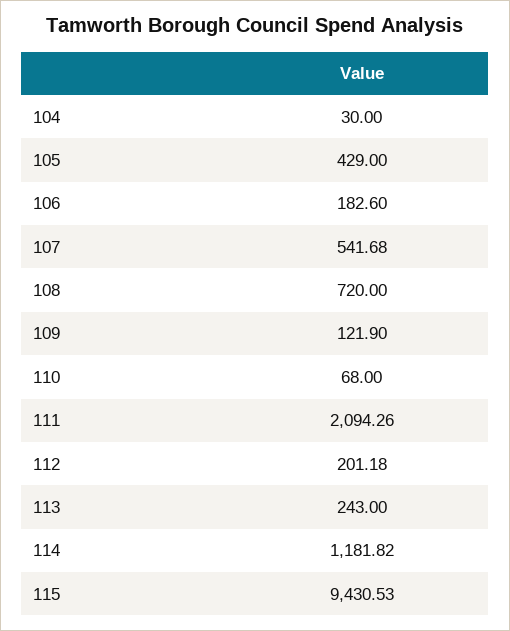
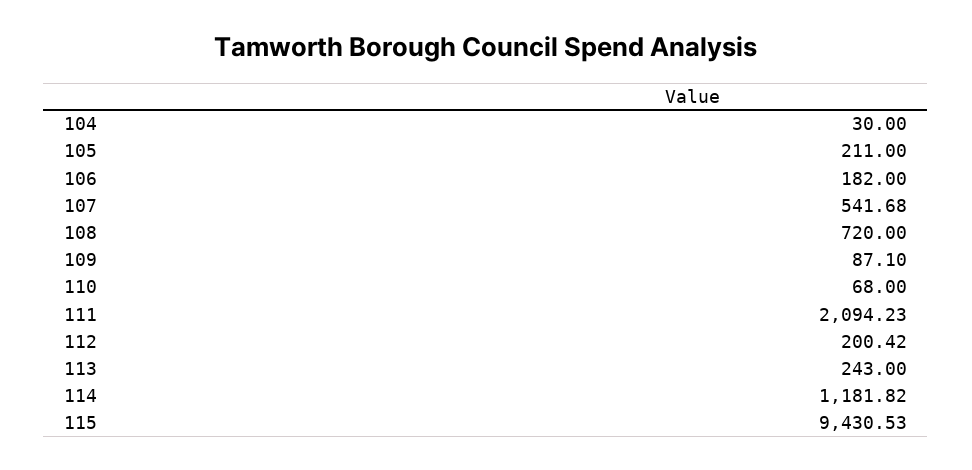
105: 429 -> 211
106: 182.6 -> 182
109: 121.9 -> 87.1
111: 2094.26 -> 2094.23
112: 201.18 -> 200.42

